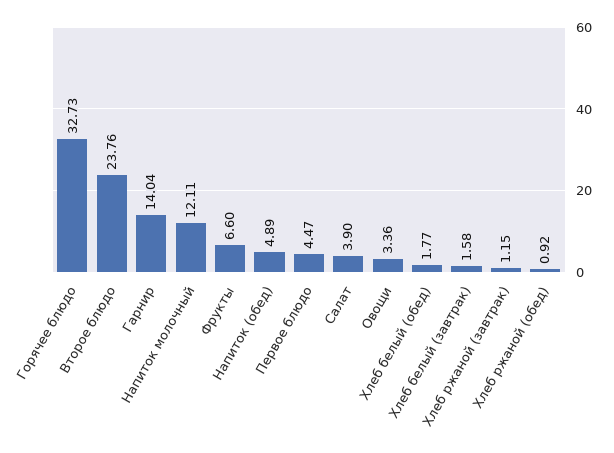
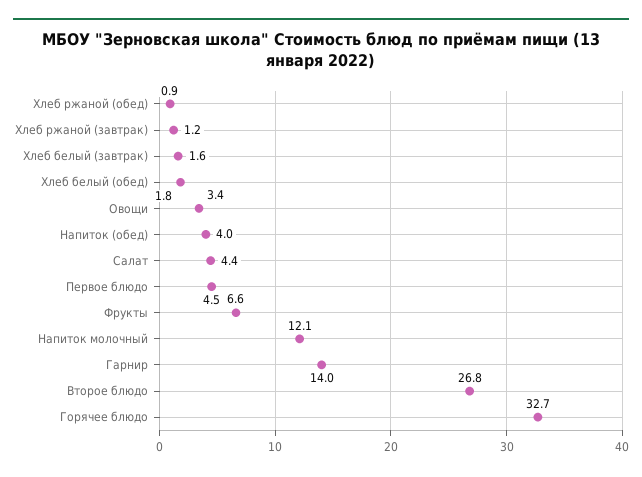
Второе блюдо: 23.76 -> 26.8
Напиток (обед): 4.89 -> 4
Салат: 3.9 -> 4.4

